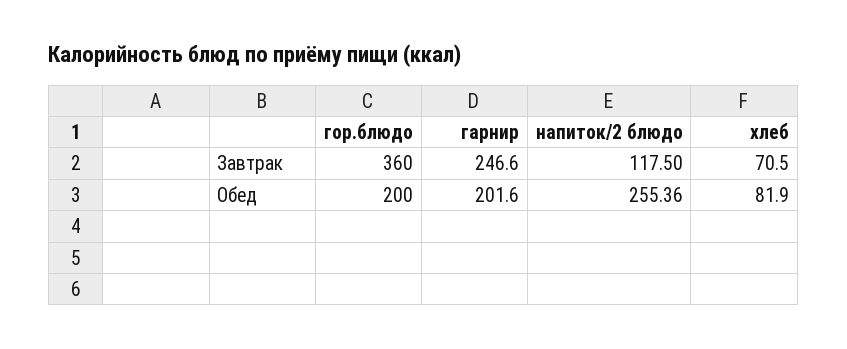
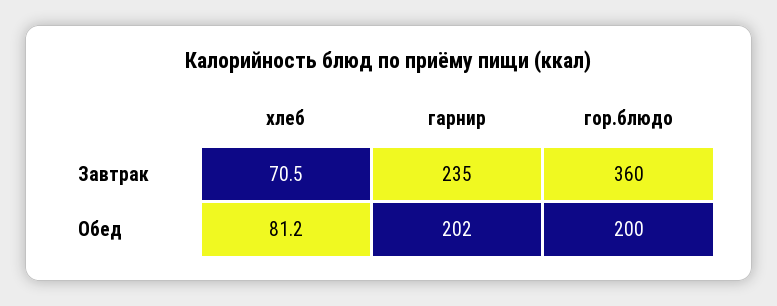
гарнир, Завтрак: 246.6 -> 235
напиток/2 блюдо, Завтрак: 117.5 -> none
напиток/2 блюдо, Обед: 255.36 -> none
хлеб, Обед: 81.9 -> 81.2

